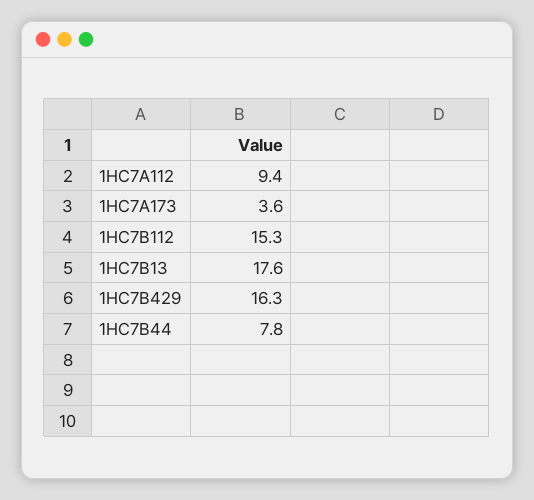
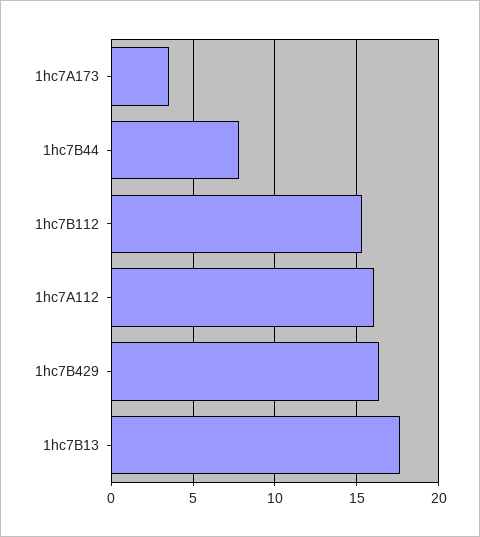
1HC7A112: 9.4 -> 16

